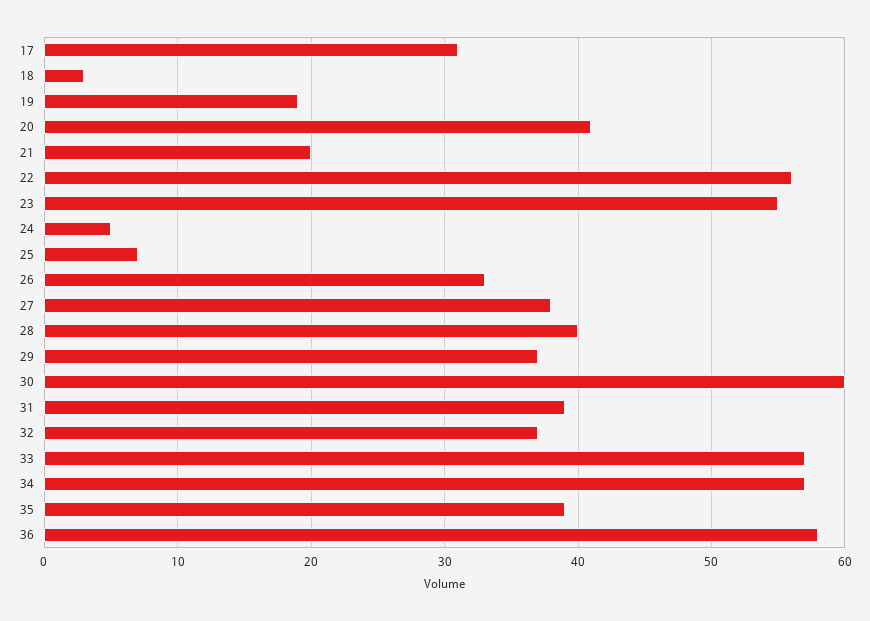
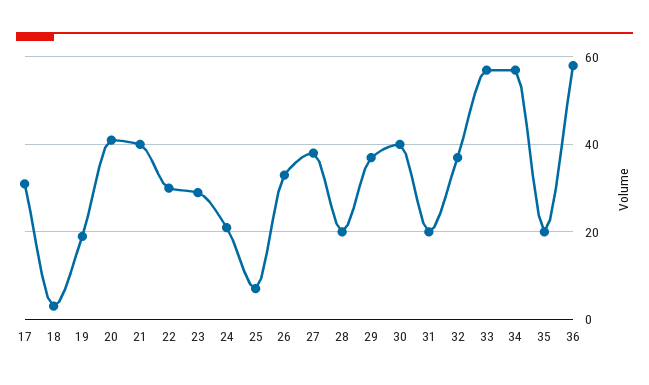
21: 20 -> 40
22: 56 -> 30
23: 55 -> 30
24: 5 -> 20
28: 40 -> 20
30: 60 -> 40
31: 39 -> 20
35: 39 -> 20

